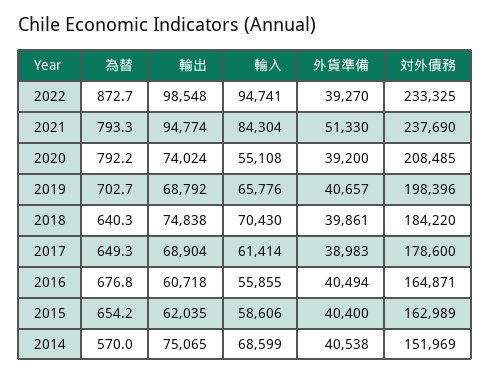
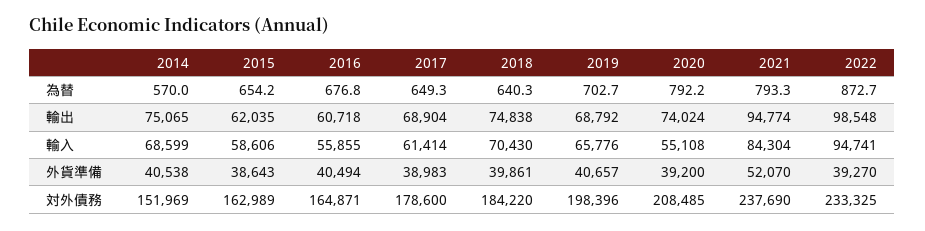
外貨準備, 2021: 51330 -> 52070
外貨準備, 2015: 40400 -> 38643

